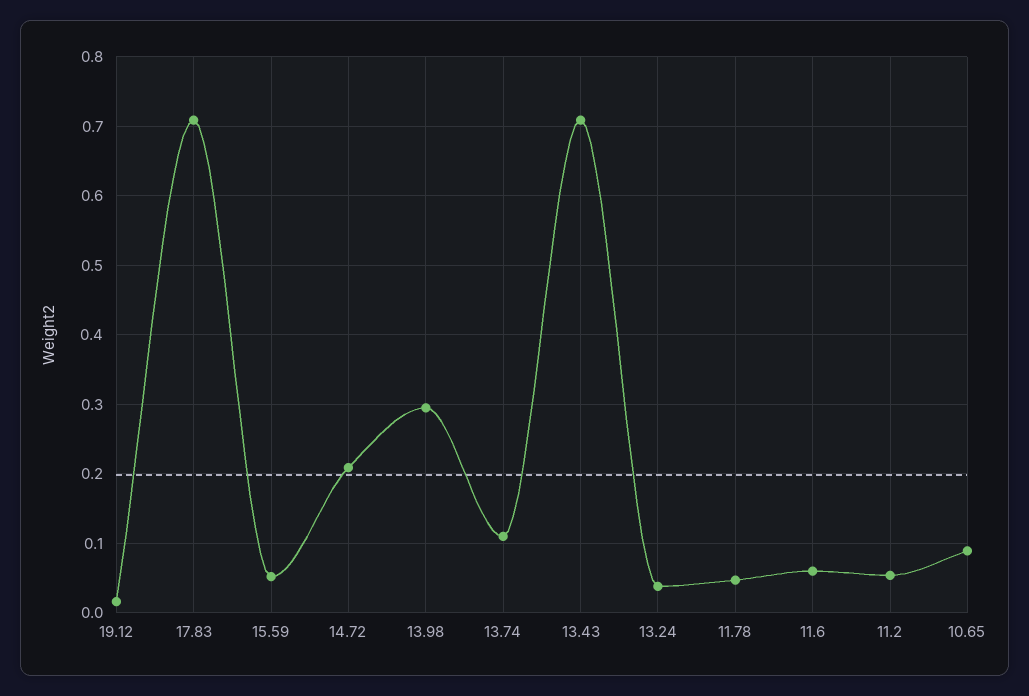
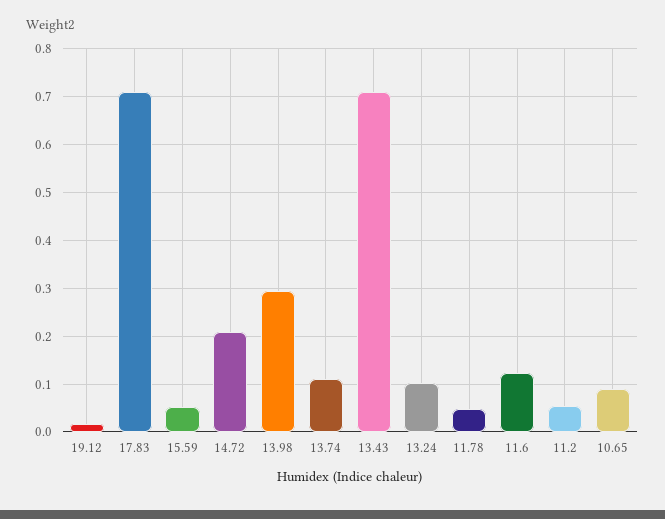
13.24: 0.04 -> 0.1
11.6: 0.06 -> 0.12

